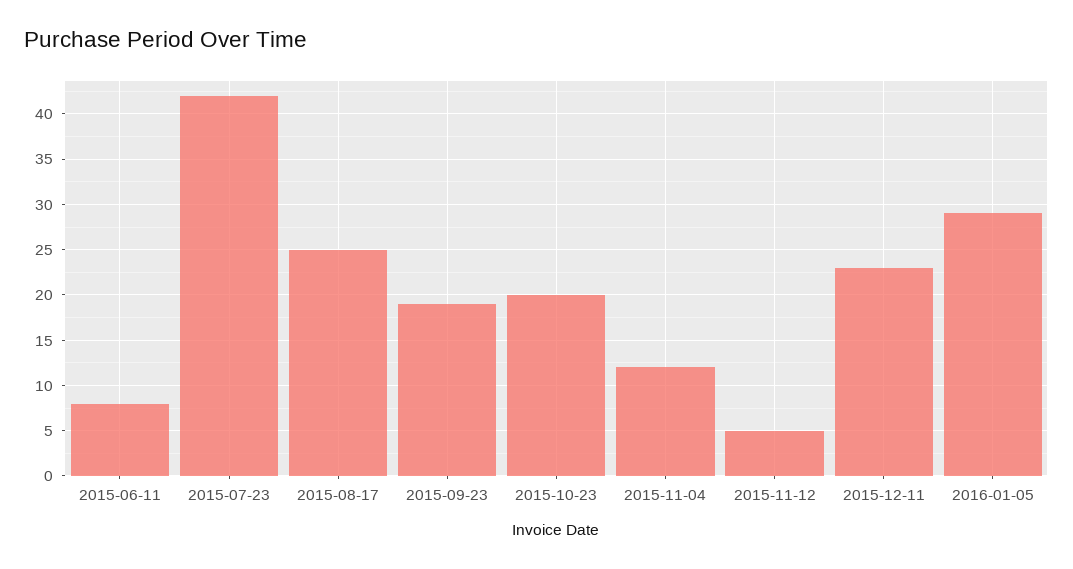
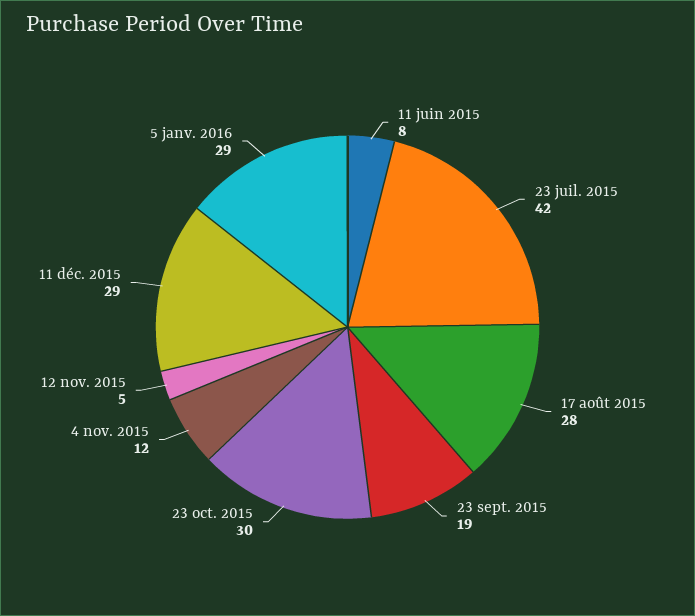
2015-08-17: 25 -> 28
2015-10-23: 20 -> 30
2015-12-11: 23 -> 29

